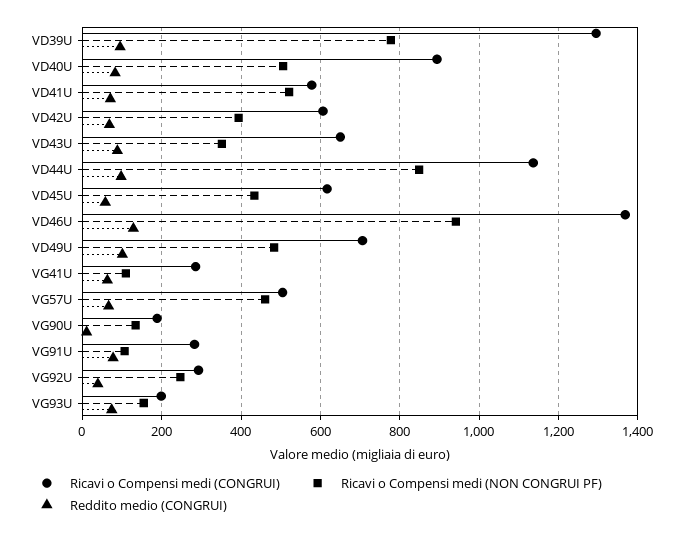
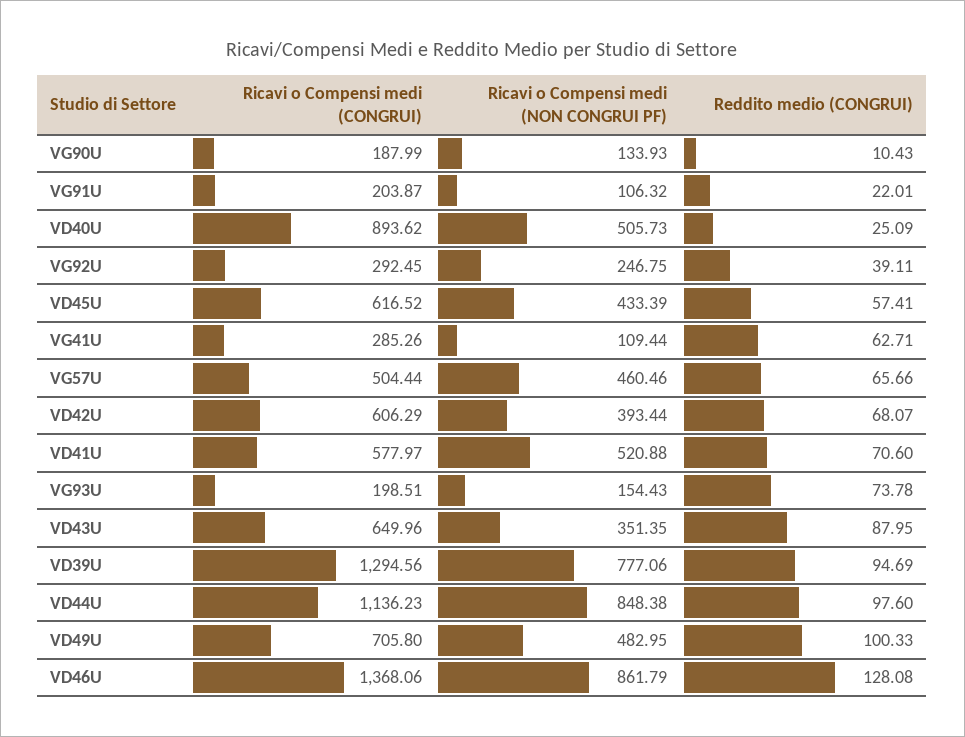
Reddito medio (CONGRUI), VD40U: 80 -> 25.09
Ricavi o Compensi medi (NON CONGRUI PF), VD46U: 940 -> 861.79
Ricavi o Compensi medi (CONGRUI), VG91U: 280 -> 203.87
Reddito medio (CONGRUI), VG91U: 80 -> 22.01

